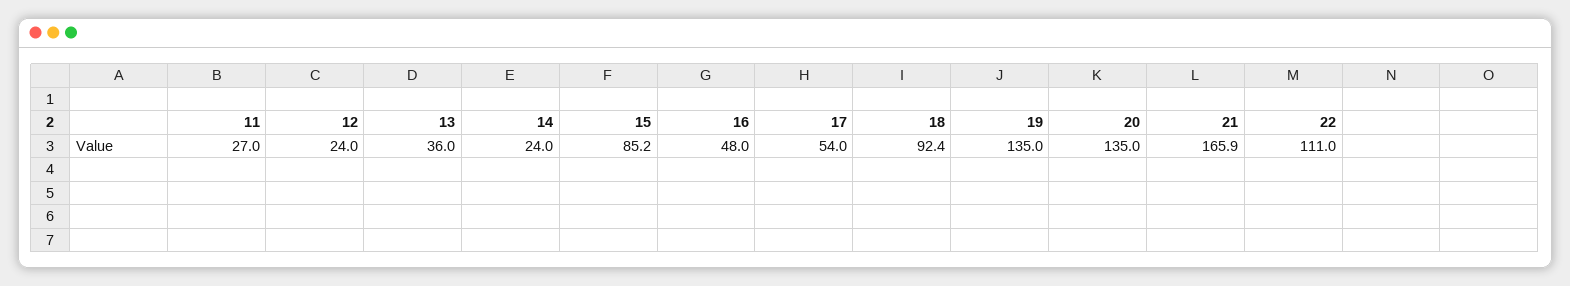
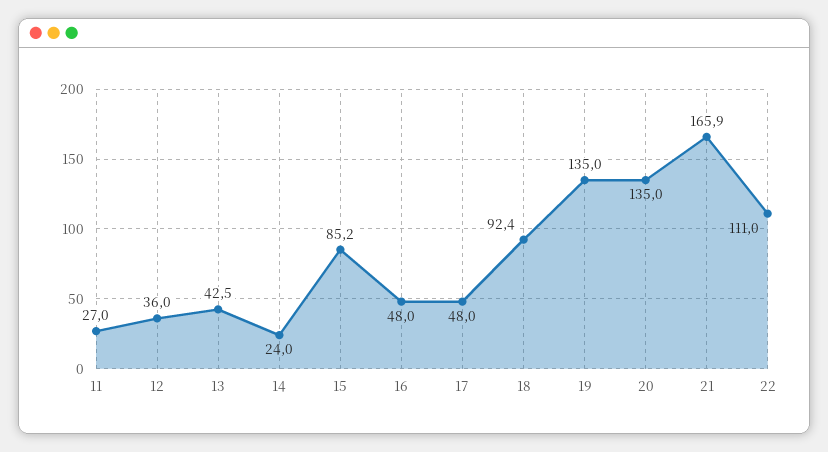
12: 24 -> 36
13: 36 -> 42.5
17: 54 -> 48

